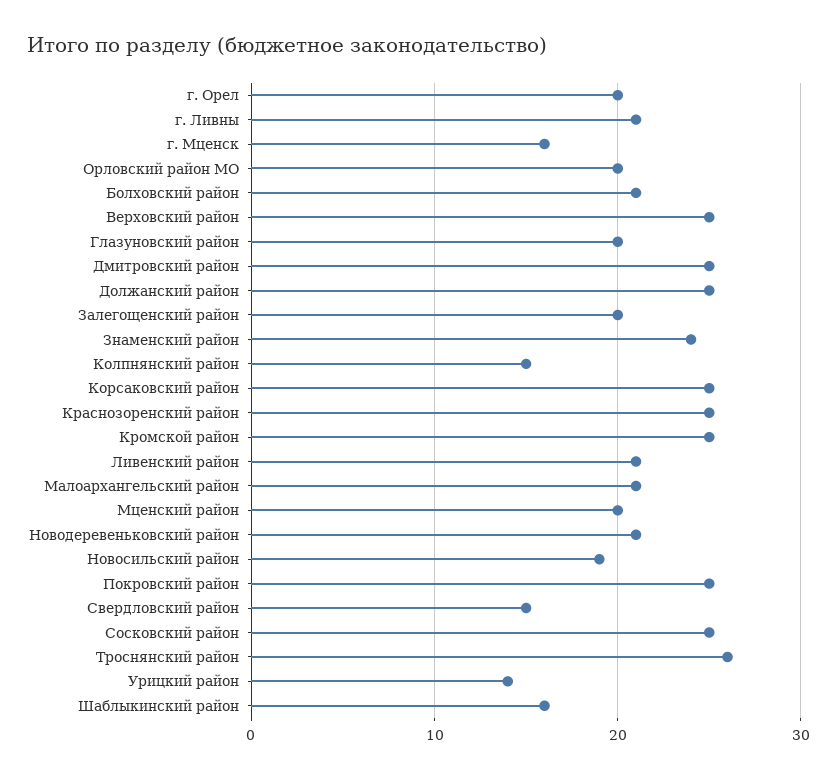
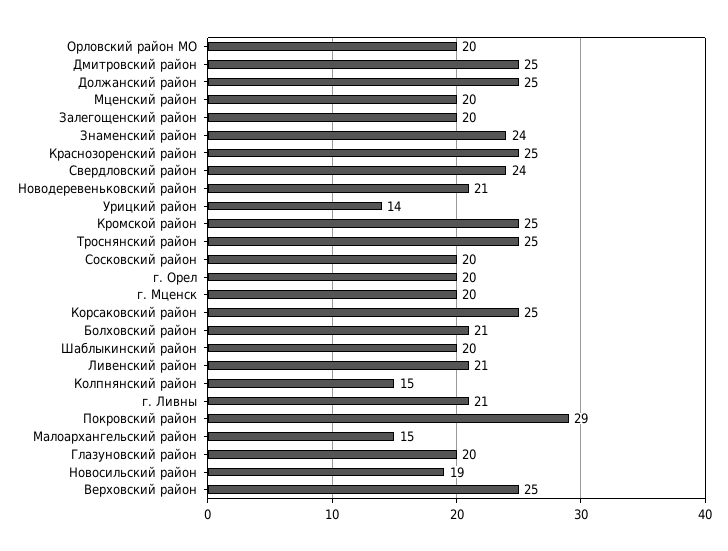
г. Мценск: 16 -> 20
Малоархангельский район: 21 -> 15
Покровский район: 25 -> 29
Свердловский район: 15 -> 24
Сосковский район: 25 -> 20
Троснянский район: 26 -> 25
Шаблыкинский район: 16 -> 20

